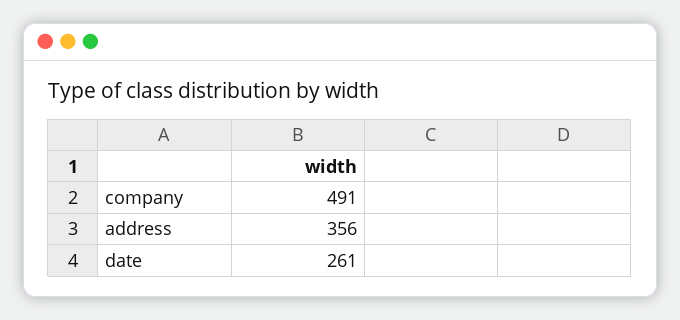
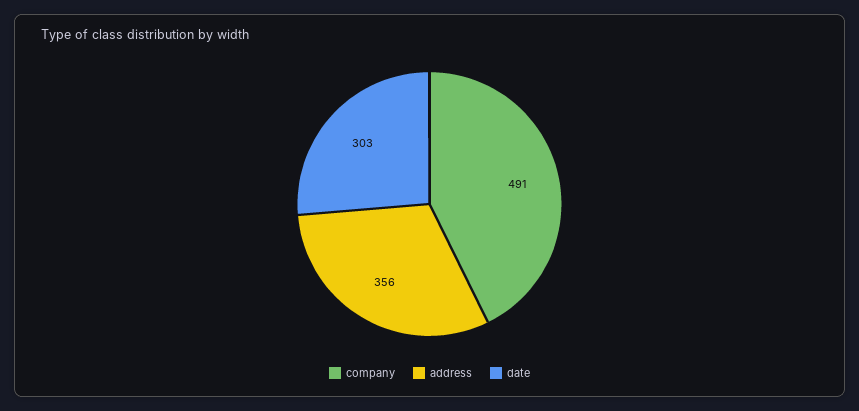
date: 261 -> 303

